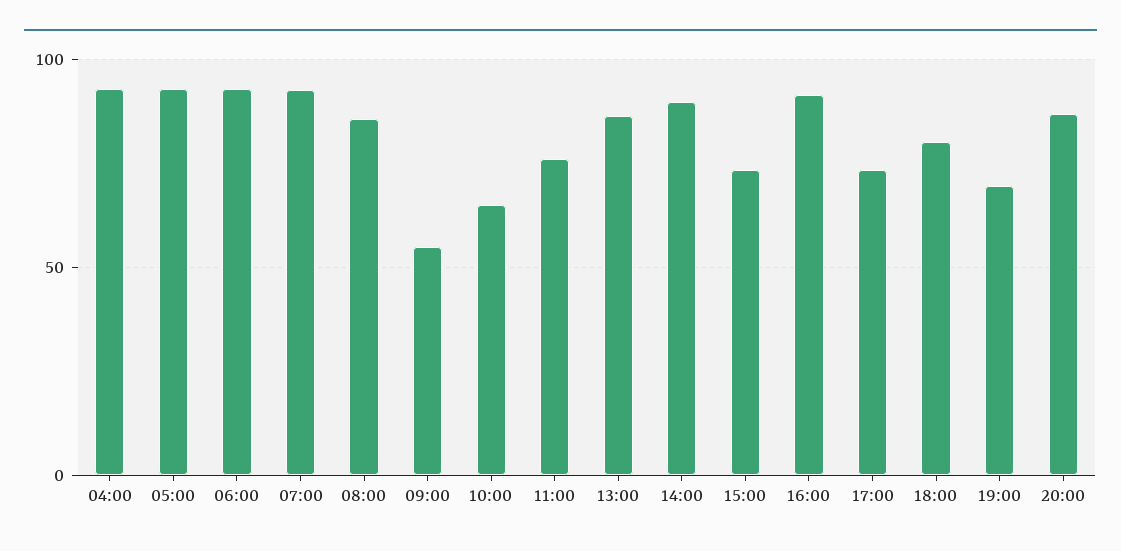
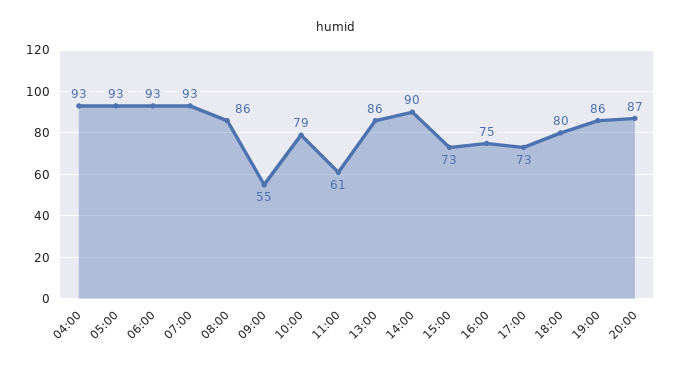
10:00: 65 -> 79
11:00: 75 -> 61
16:00: 90 -> 75
19:00: 70 -> 86

